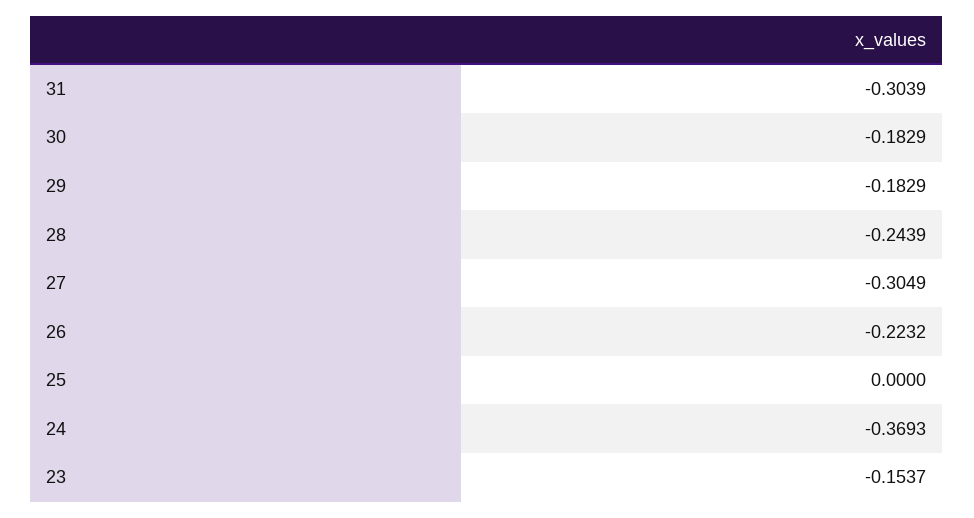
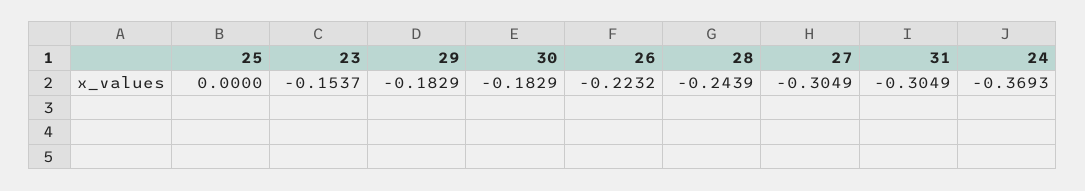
31: -0.3039 -> -0.3049

